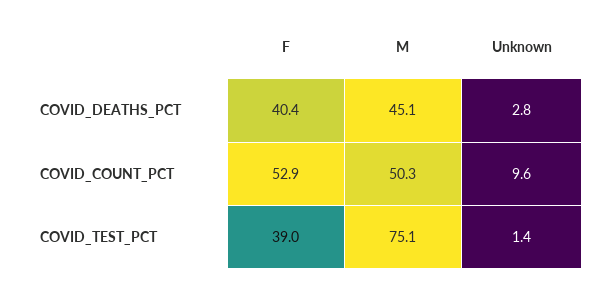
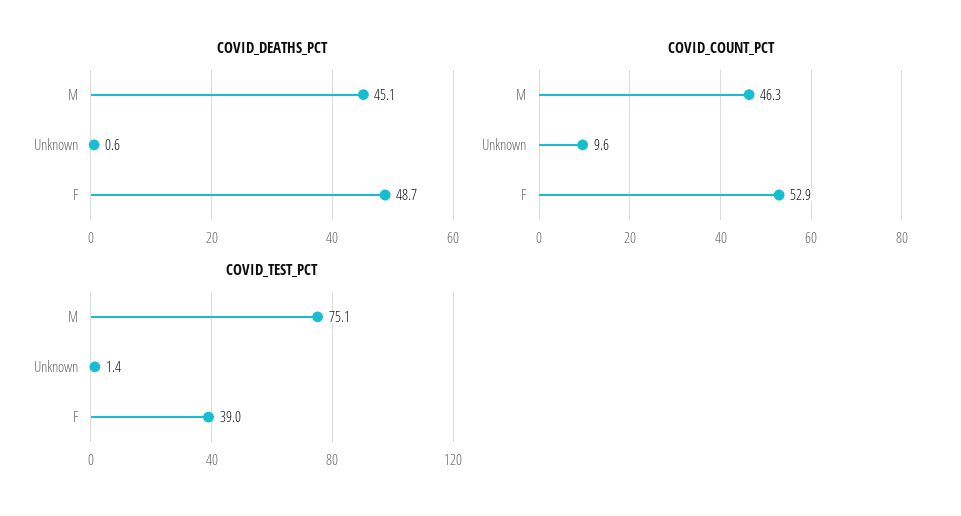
COVID_DEATHS_PCT, F: 40.4 -> 48.7
COVID_DEATHS_PCT, Unknown: 2.8 -> 0.6
COVID_COUNT_PCT, M: 50.3 -> 46.3

